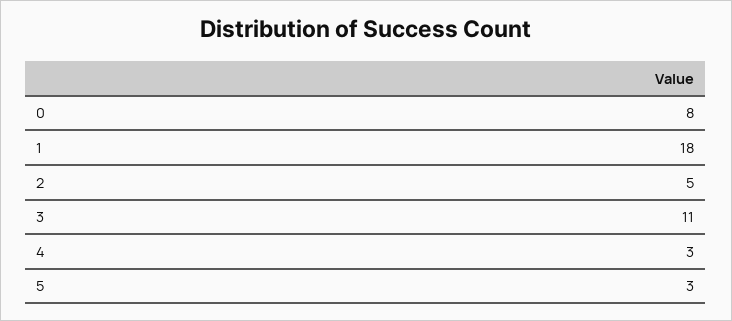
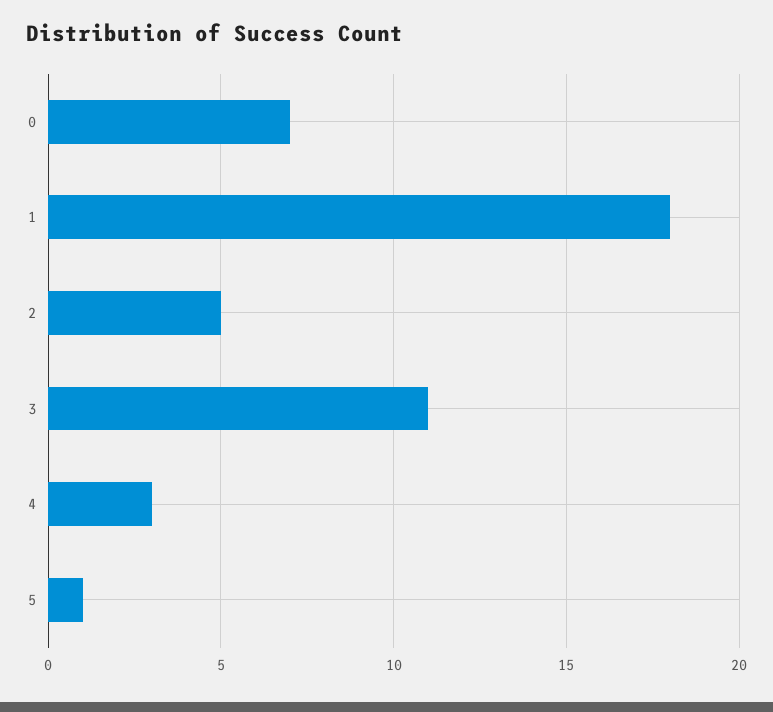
0: 8 -> 7
5: 3 -> 1

